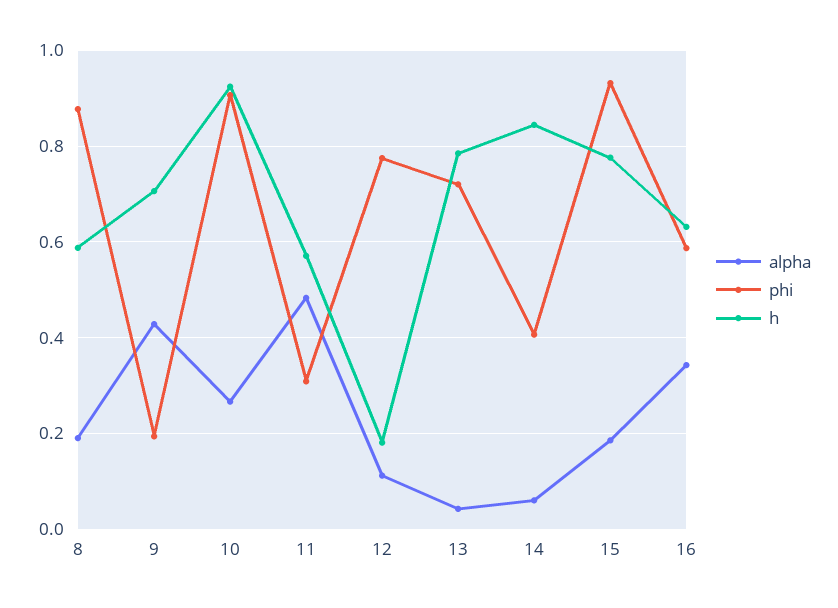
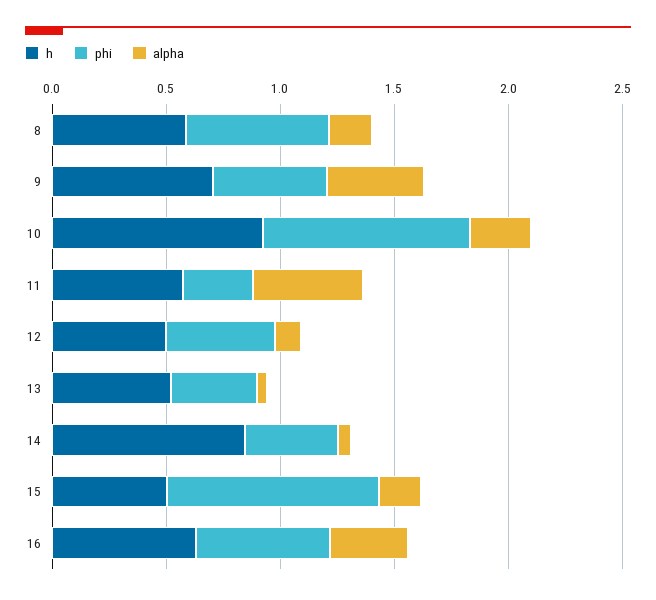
phi, 8: 0.88 -> 0.6
phi, 9: 0.2 -> 0.5
phi, 12: 0.78 -> 0.5
h, 12: 0.18 -> 0.5
phi, 13: 0.72 -> 0.4
h, 13: 0.78 -> 0.5
h, 15: 0.78 -> 0.5

